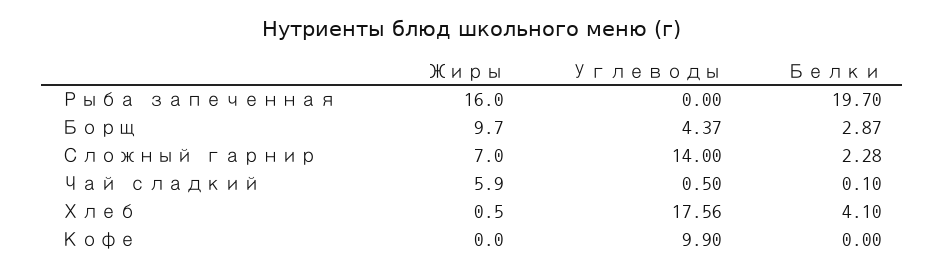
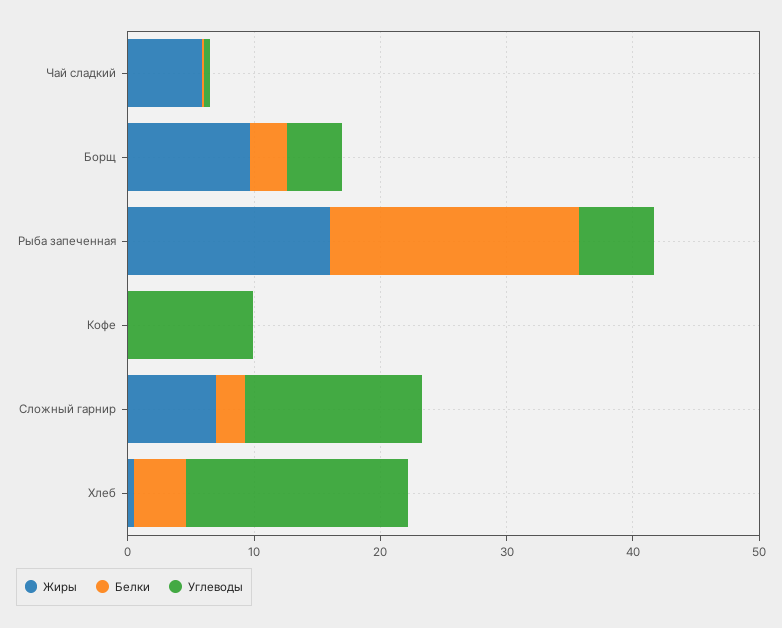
Углеводы, Рыба запеченная: 0 -> 6

